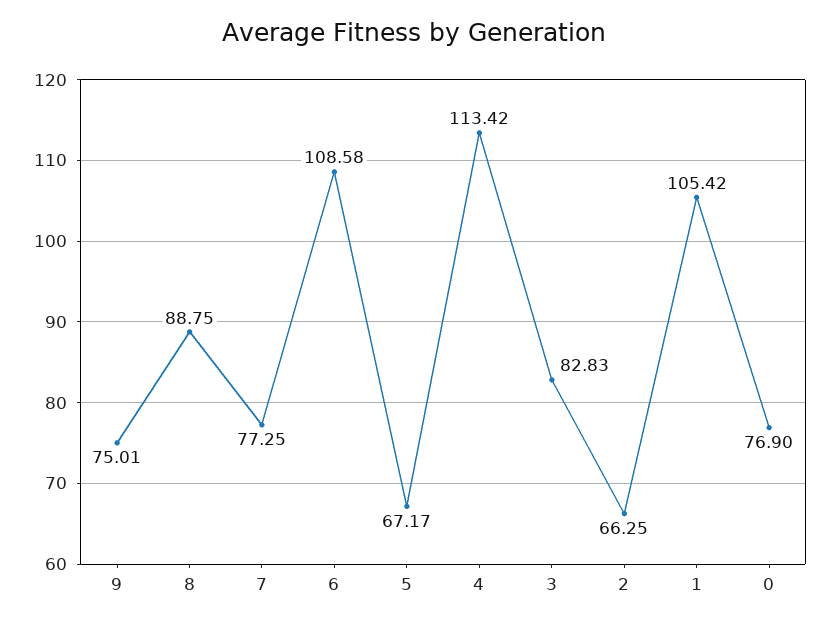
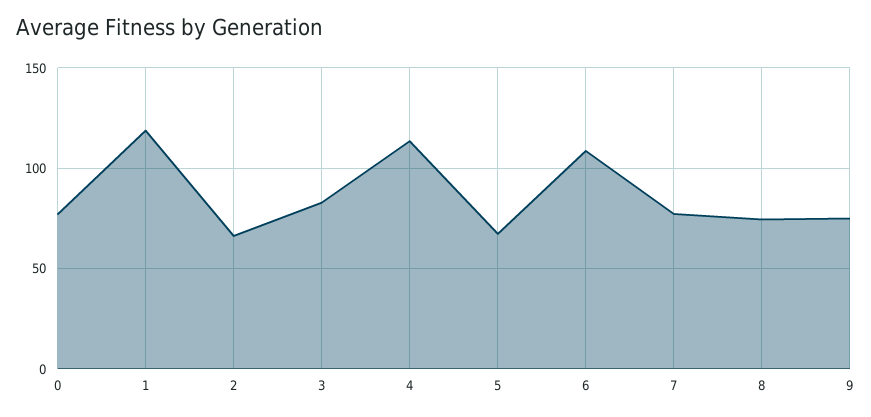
8: 88.75 -> 75
1: 105.42 -> 120

